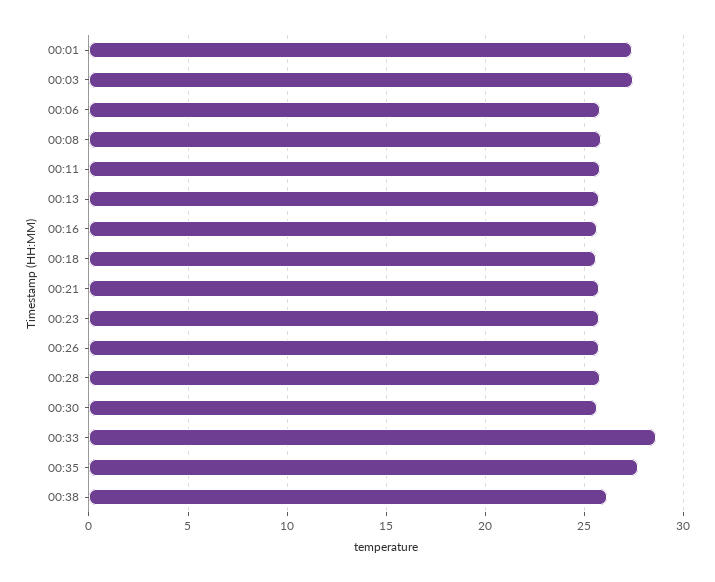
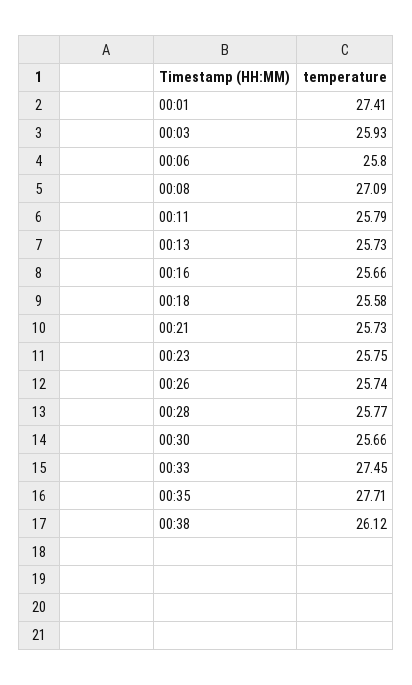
00:03: 27.5 -> 25.93
00:08: 26 -> 27.09
00:33: 28.5 -> 27.45

